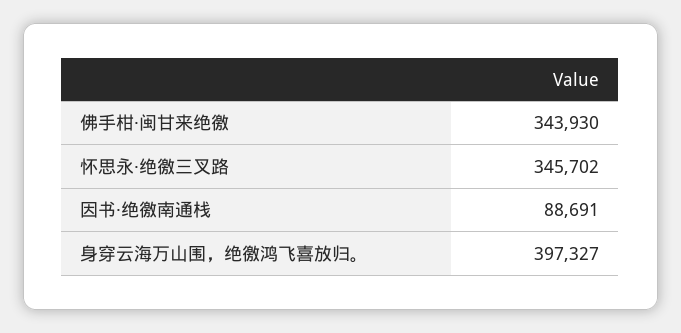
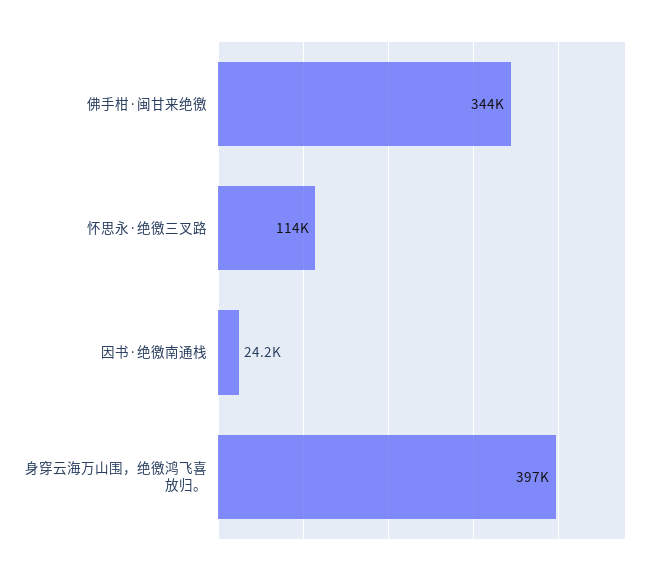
怀思永·绝徼三叉路: 345702 -> 114000
因书·绝徼南通栈: 88691 -> 24200

